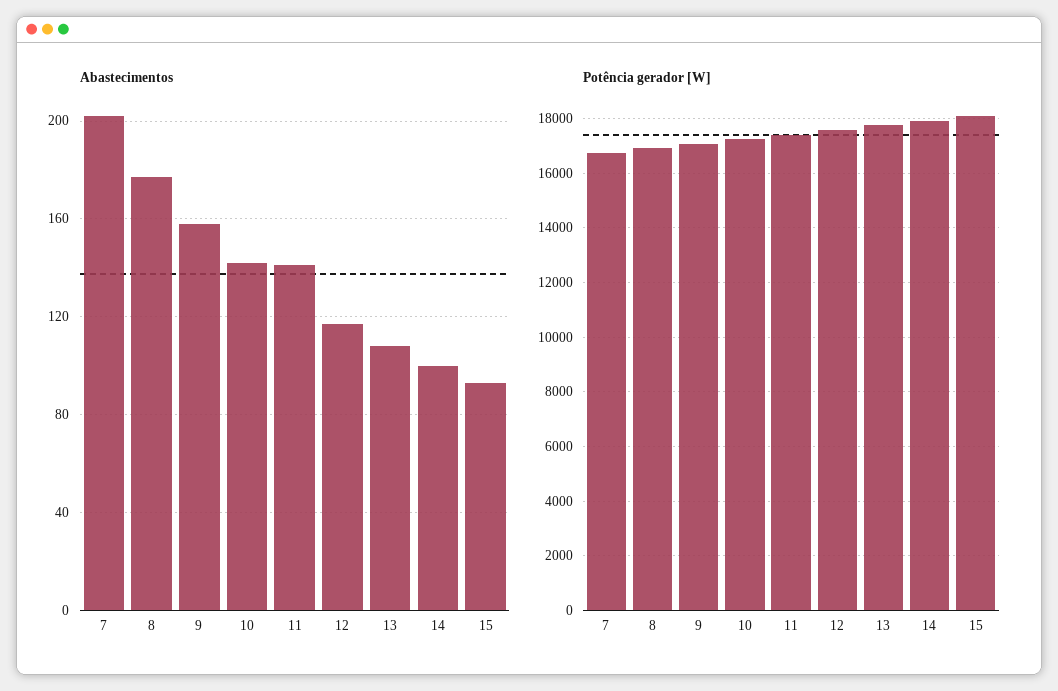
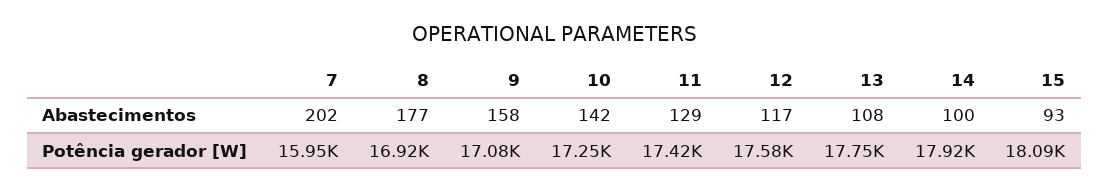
Abastecimentos, 11: 140 -> 129
Potência gerador [W], 7: 16750 -> 15950

